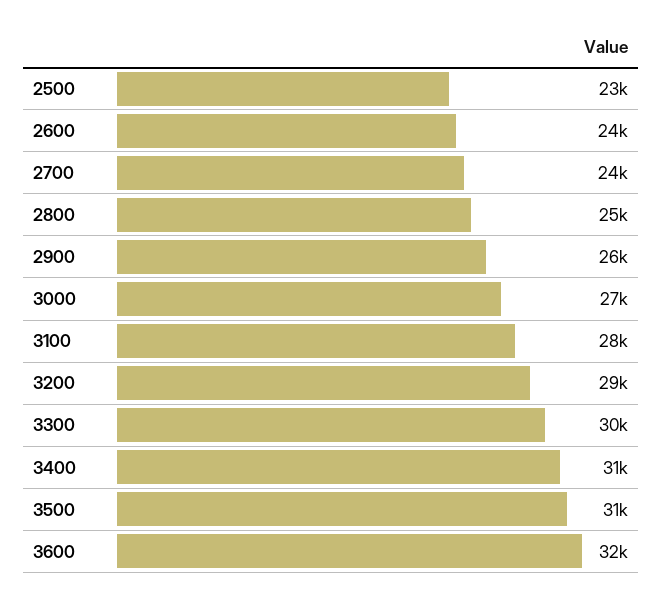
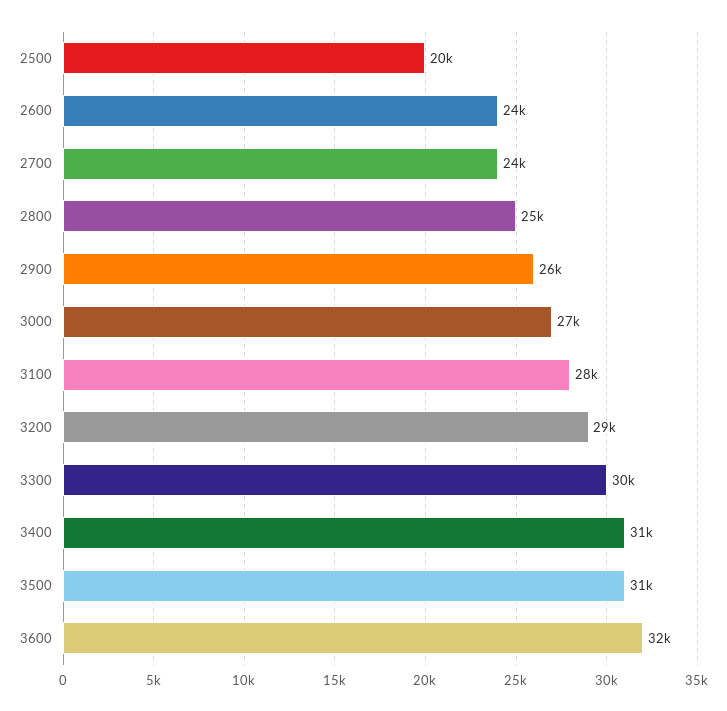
2500: 23000 -> 20000

